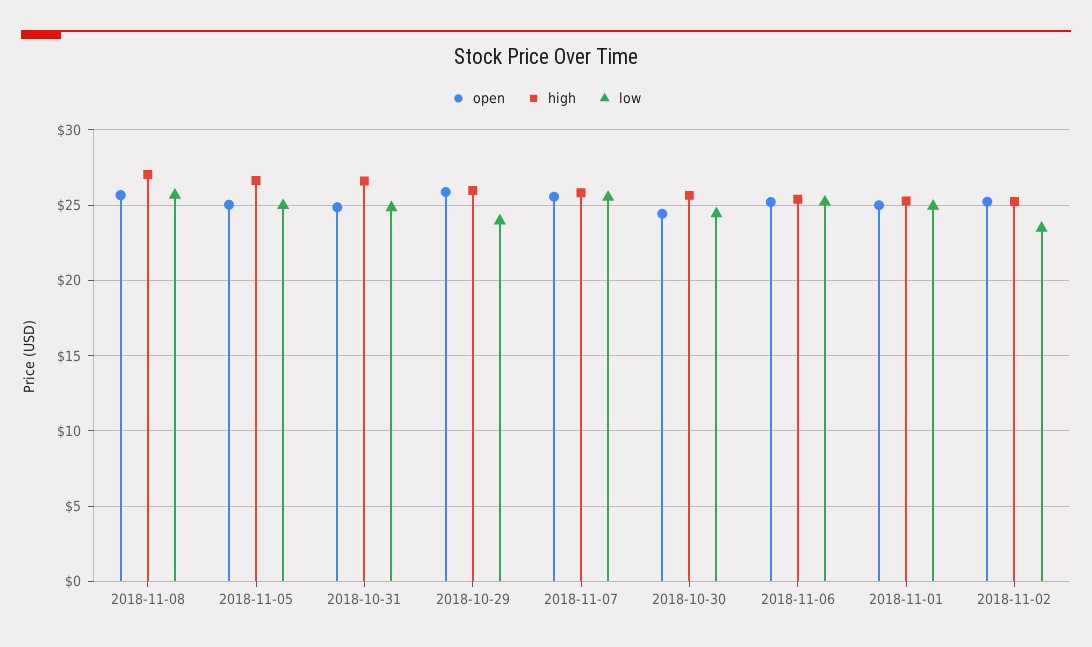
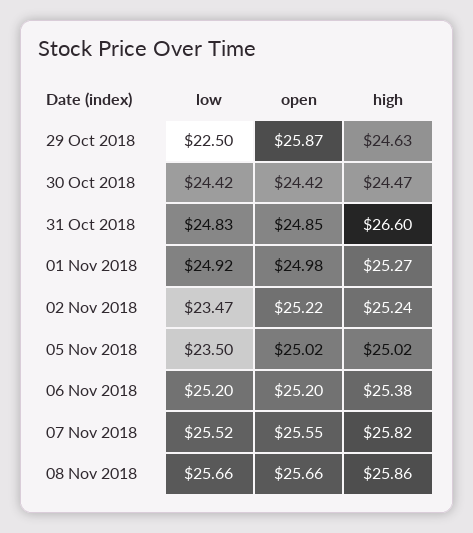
high, 2018-11-08: 27 -> 25.86
high, 2018-11-05: 26.5 -> 25.02
low, 2018-11-05: 25 -> 23.5
high, 2018-10-29: 26 -> 24.63
low, 2018-10-29: 24 -> 22.5
high, 2018-10-30: 25.5 -> 24.47

